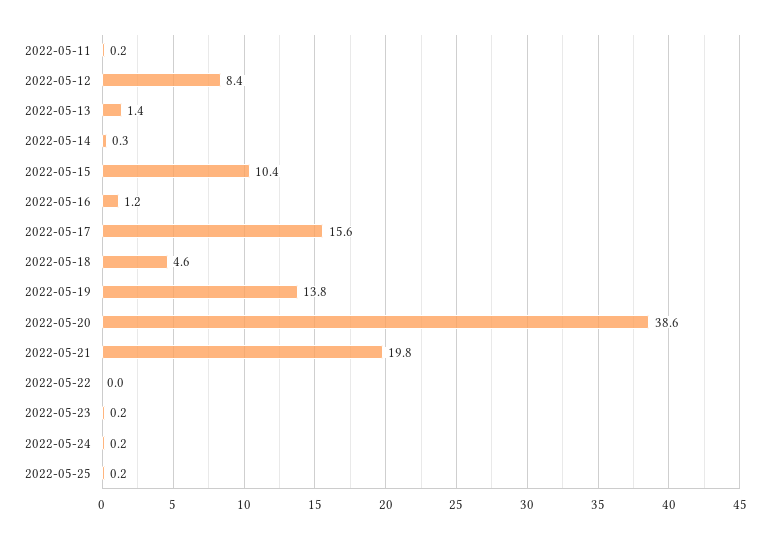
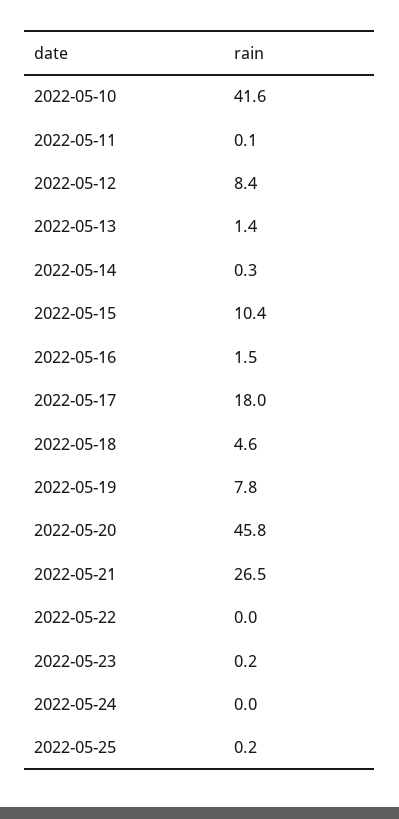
2022-05-11: 0.2 -> 0.1
2022-05-16: 1.2 -> 1.5
2022-05-17: 15.6 -> 18
2022-05-19: 13.8 -> 7.8
2022-05-20: 38.6 -> 45.8
2022-05-21: 19.8 -> 26.5
2022-05-24: 0.2 -> 0
2022-05-10: none -> 41.6

